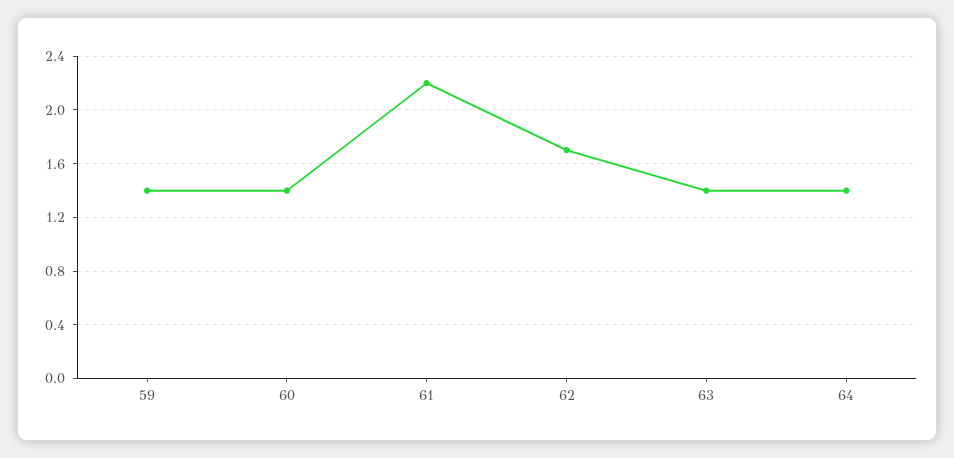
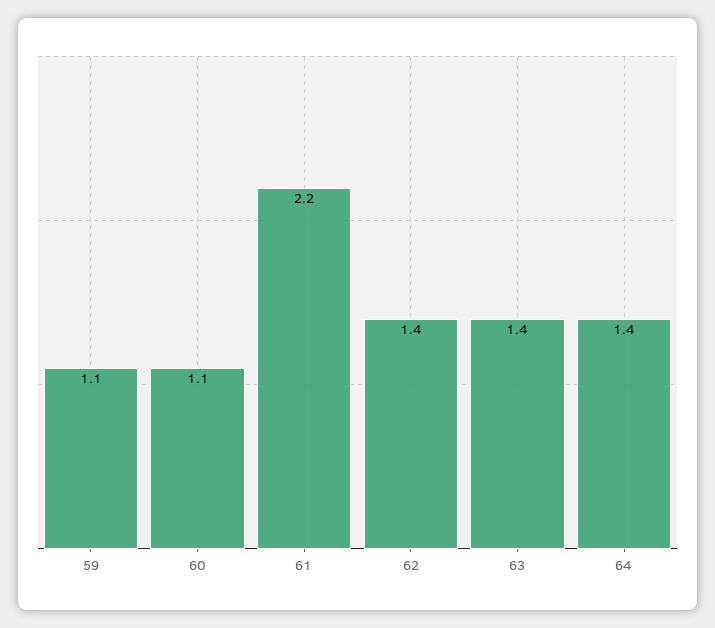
59: 1.4 -> 1.1
60: 1.4 -> 1.1
62: 1.7 -> 1.4

